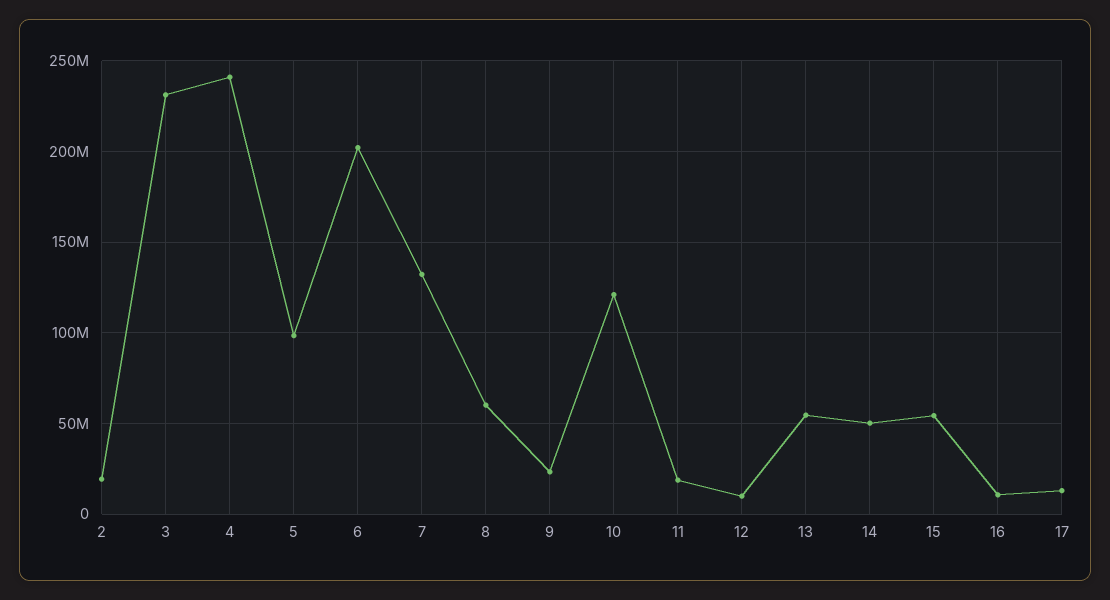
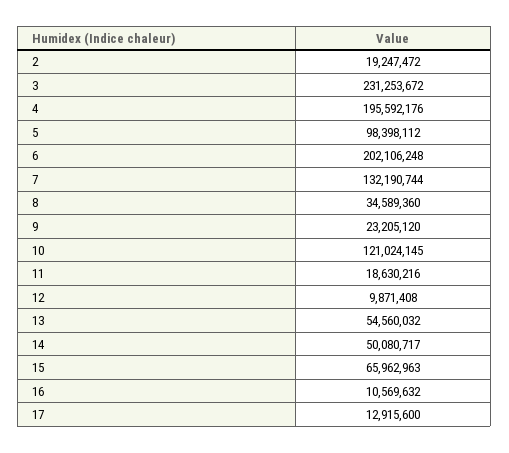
4: 240000000 -> 195592176
8: 60000000 -> 34589360
15: 55000000 -> 65962963

